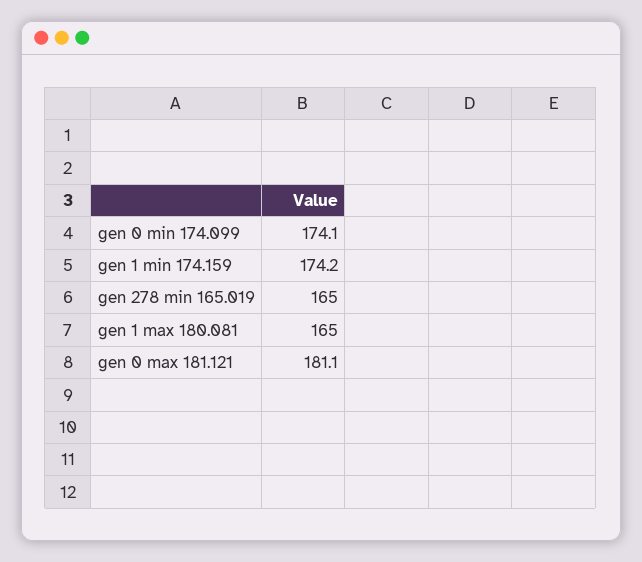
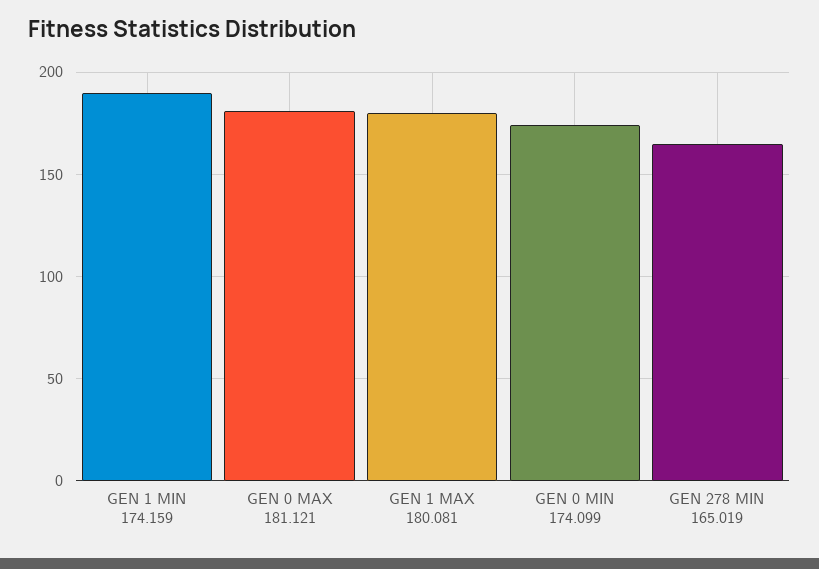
gen 1 min 174.159: 174.2 -> 190
gen 1 max 180.081: 165 -> 180

